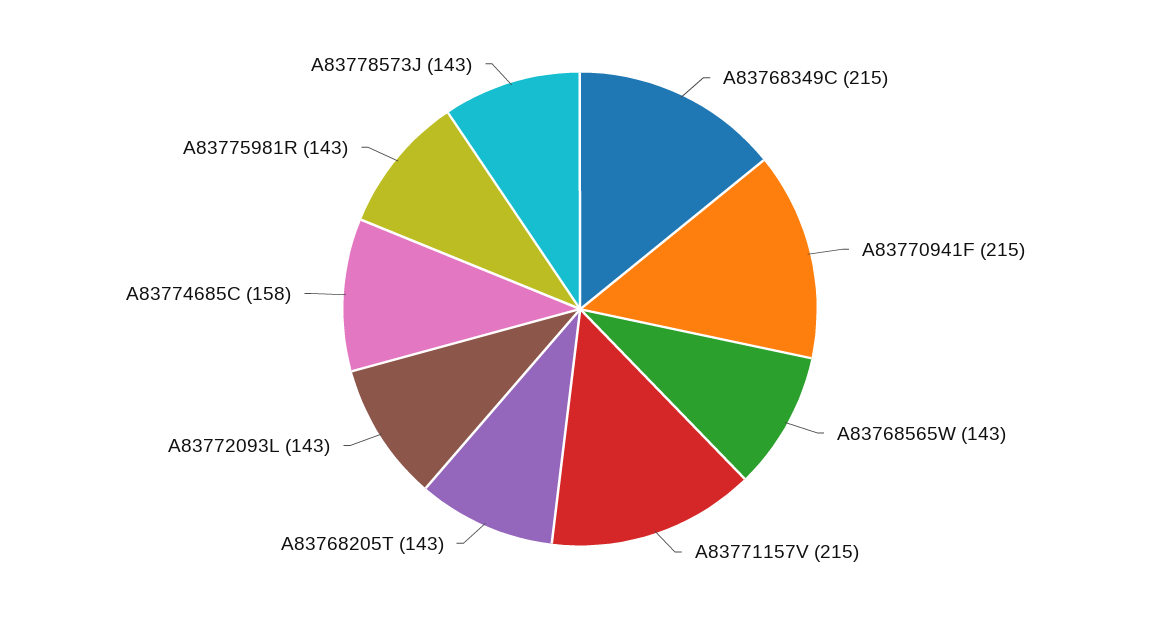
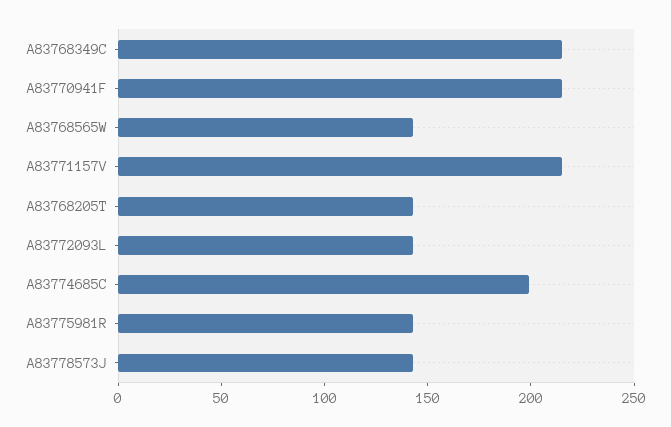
A83774685C: 158 -> 200

